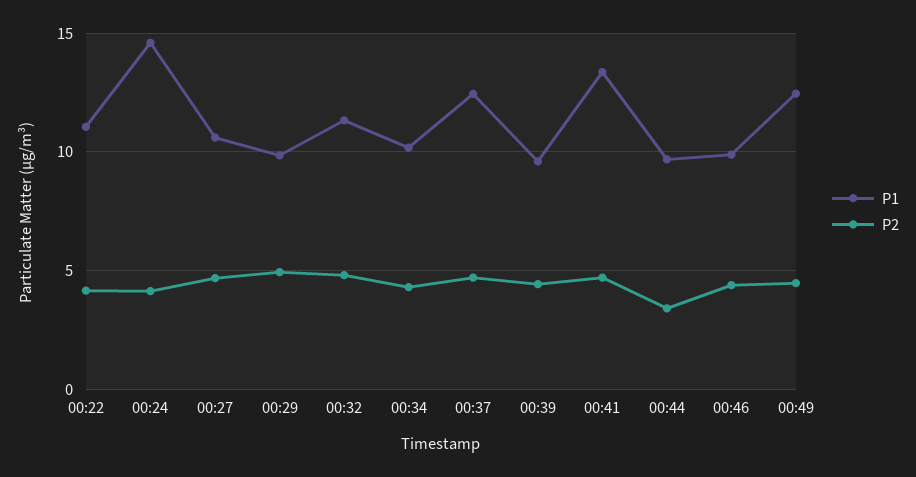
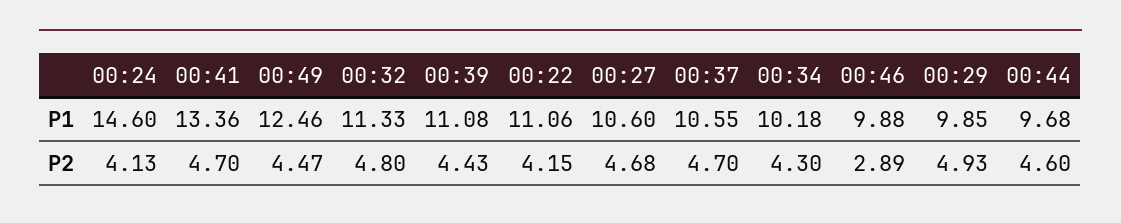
P1, 00:37: 12.5 -> 10.55
P1, 00:39: 9.5 -> 11.08
P2, 00:44: 3.5 -> 4.6
P2, 00:46: 4.5 -> 2.89

